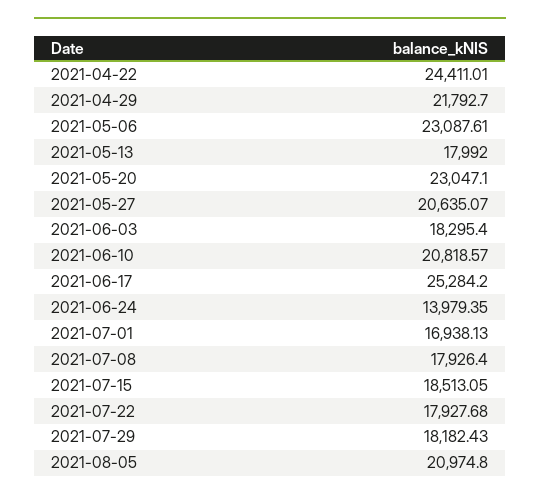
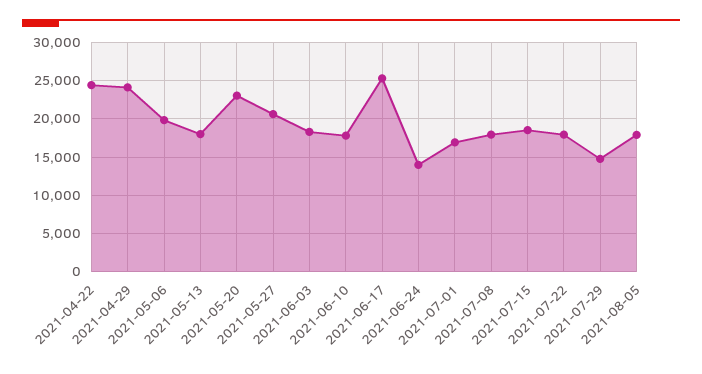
2021-04-29: 21792.7 -> 24000
2021-05-06: 23087.61 -> 20000
2021-06-10: 20818.57 -> 18000
2021-07-29: 18182.43 -> 15000
2021-08-05: 20974.8 -> 18000

